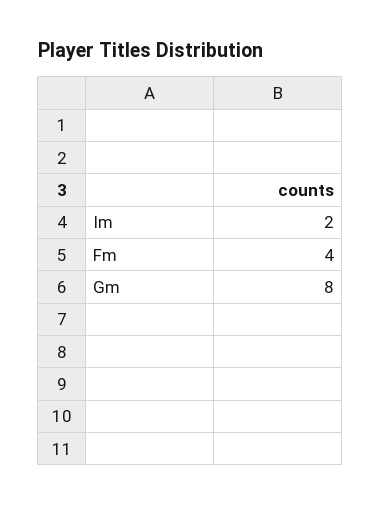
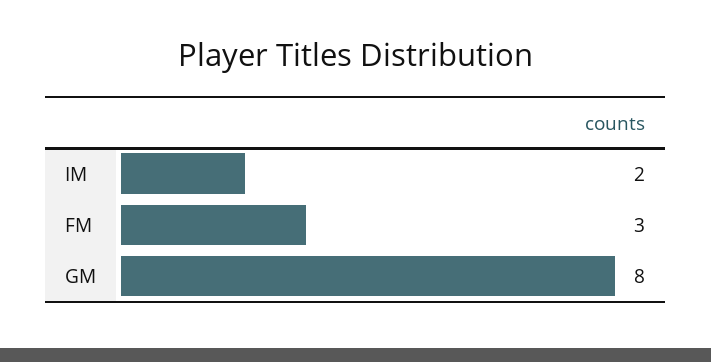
Fm: 4 -> 3

